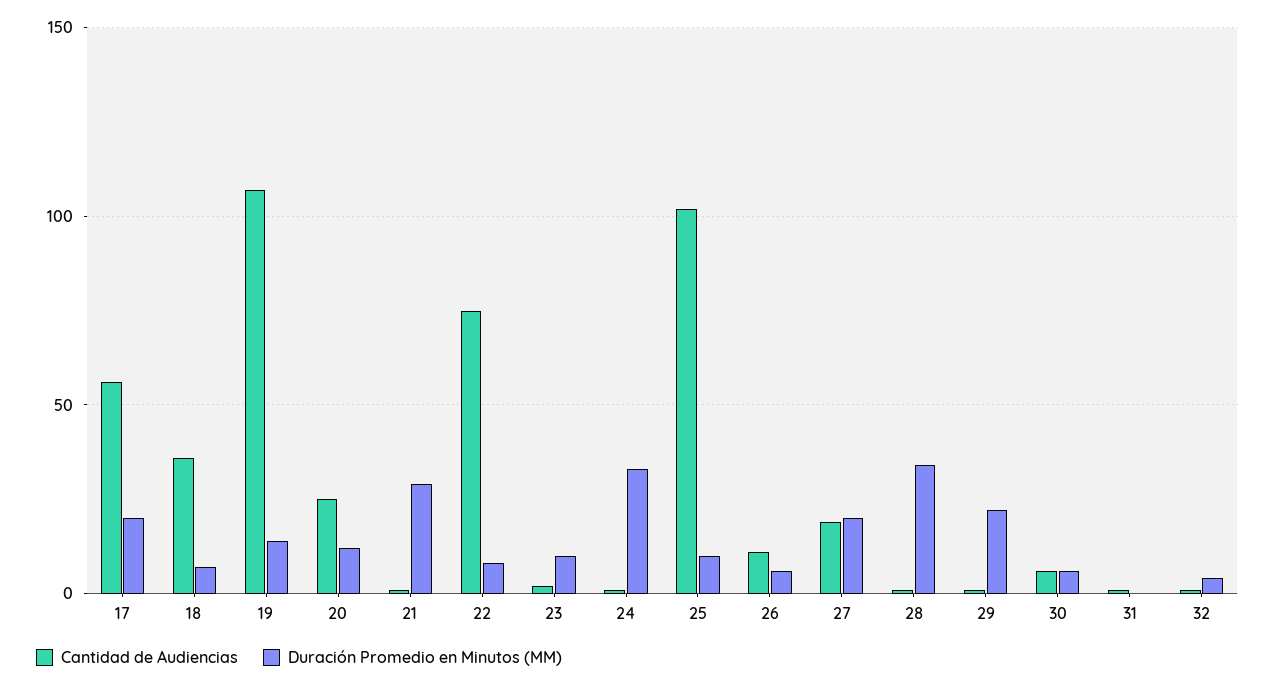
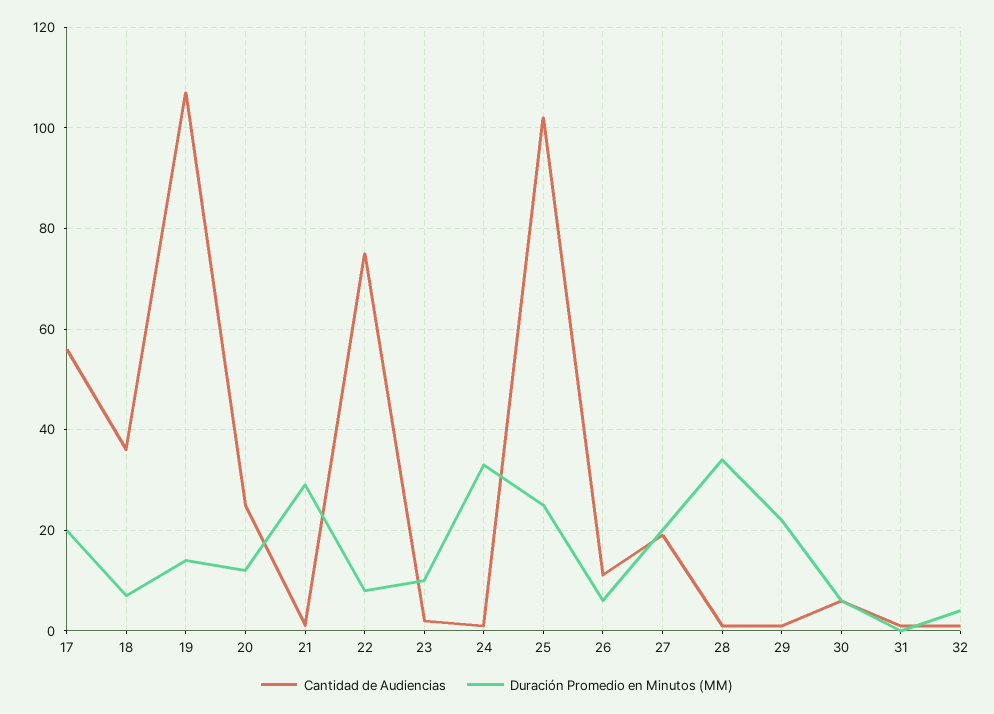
Duración Promedio en Minutos (MM), 25: 10 -> 25

